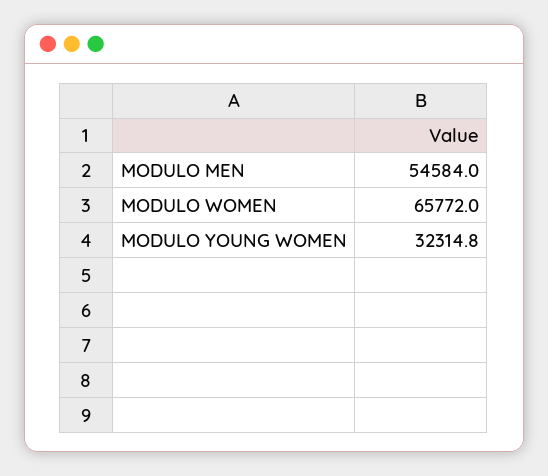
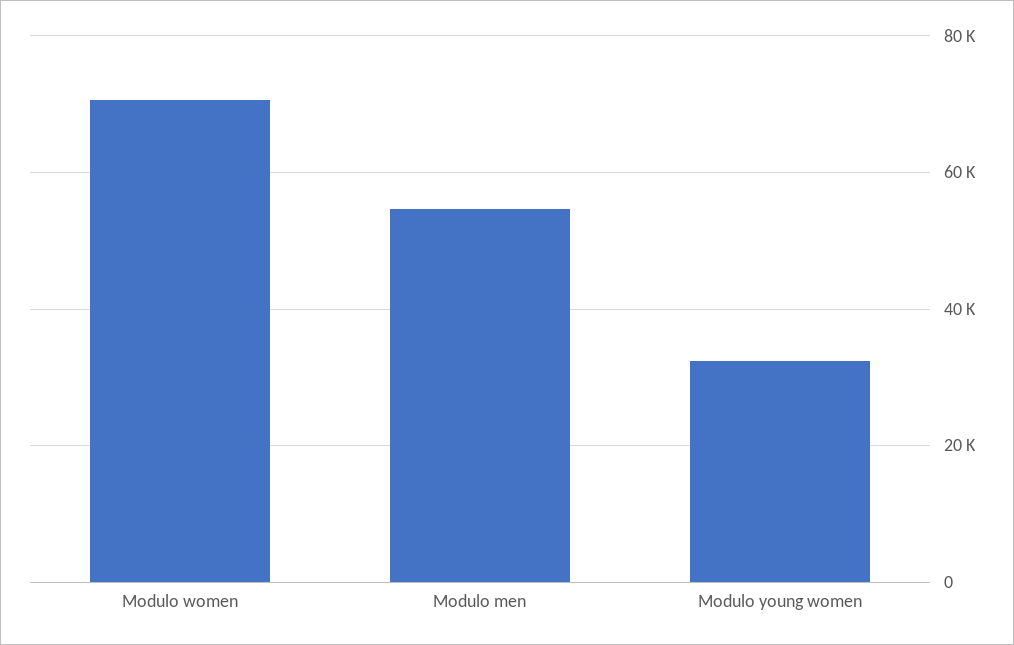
MODULO WOMEN: 65772 -> 70000

